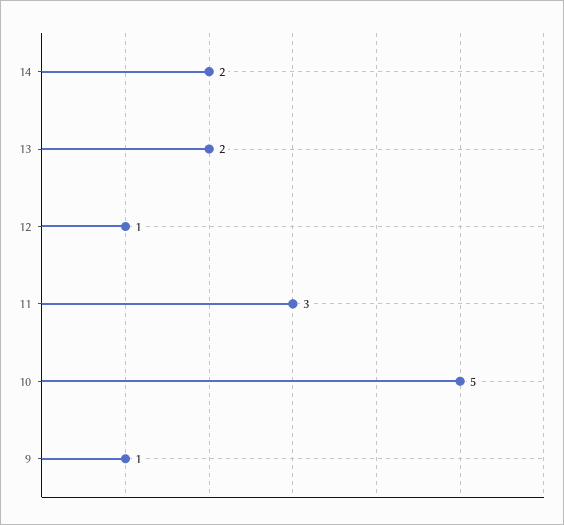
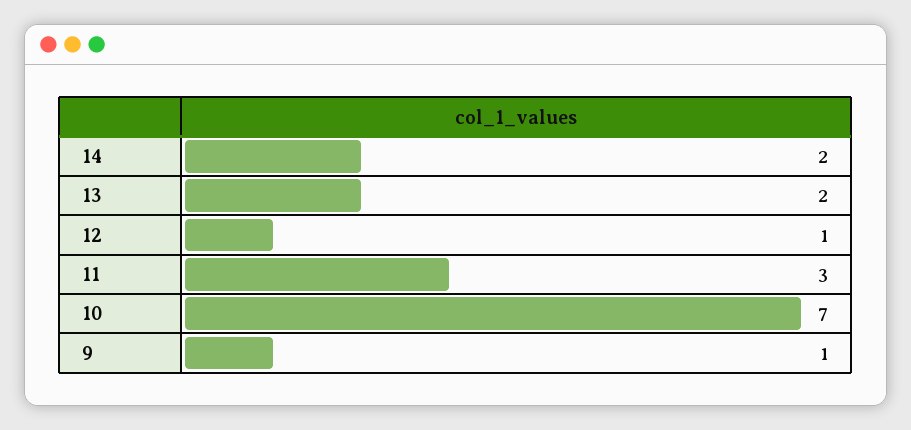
10: 5 -> 7

